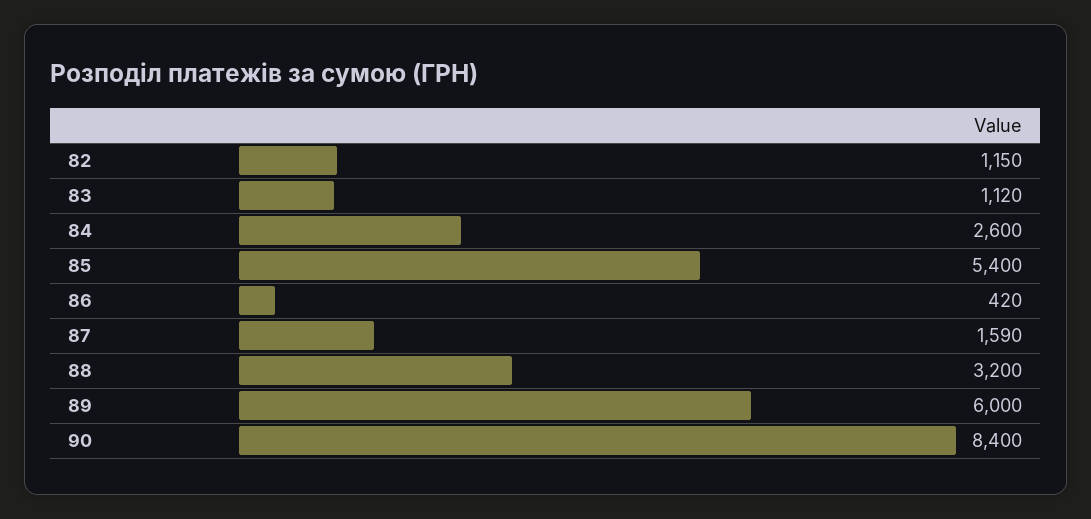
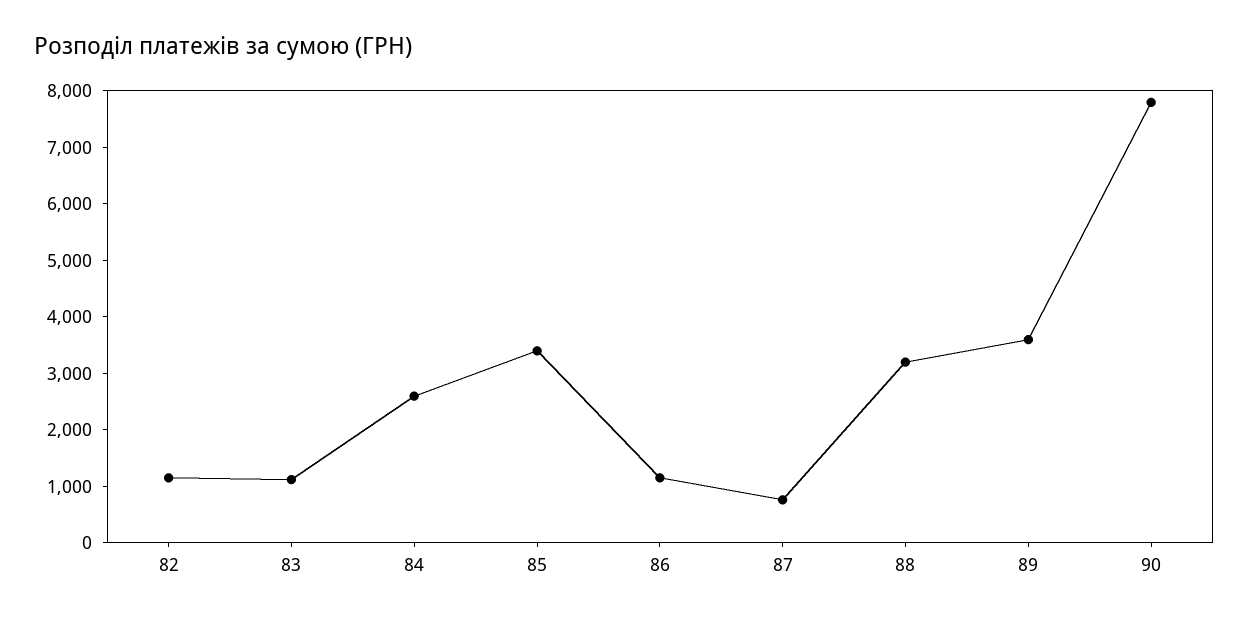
85: 5400 -> 3400
86: 420 -> 1200
87: 1590 -> 800
89: 6000 -> 3600
90: 8400 -> 7800

